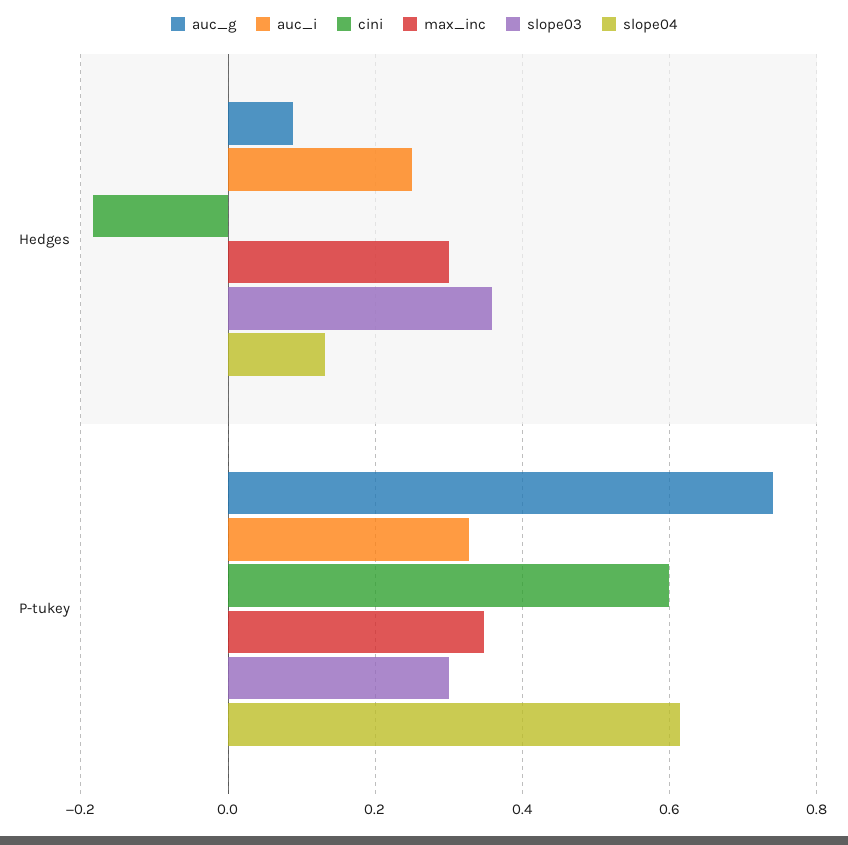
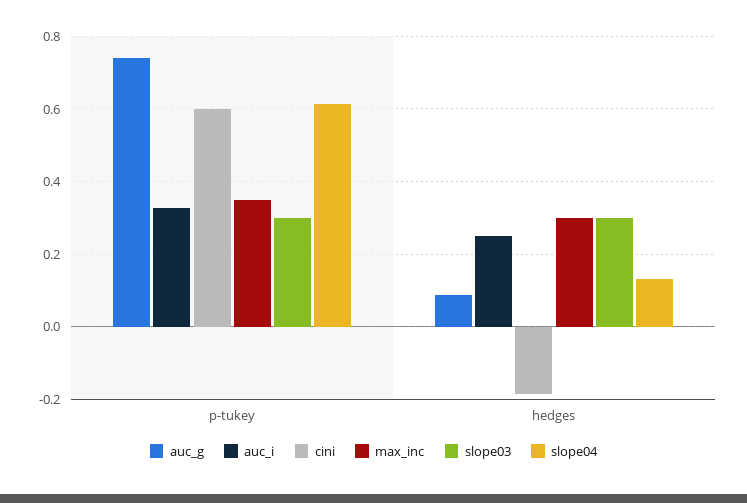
slope03, Hedges: 0.36 -> 0.3

